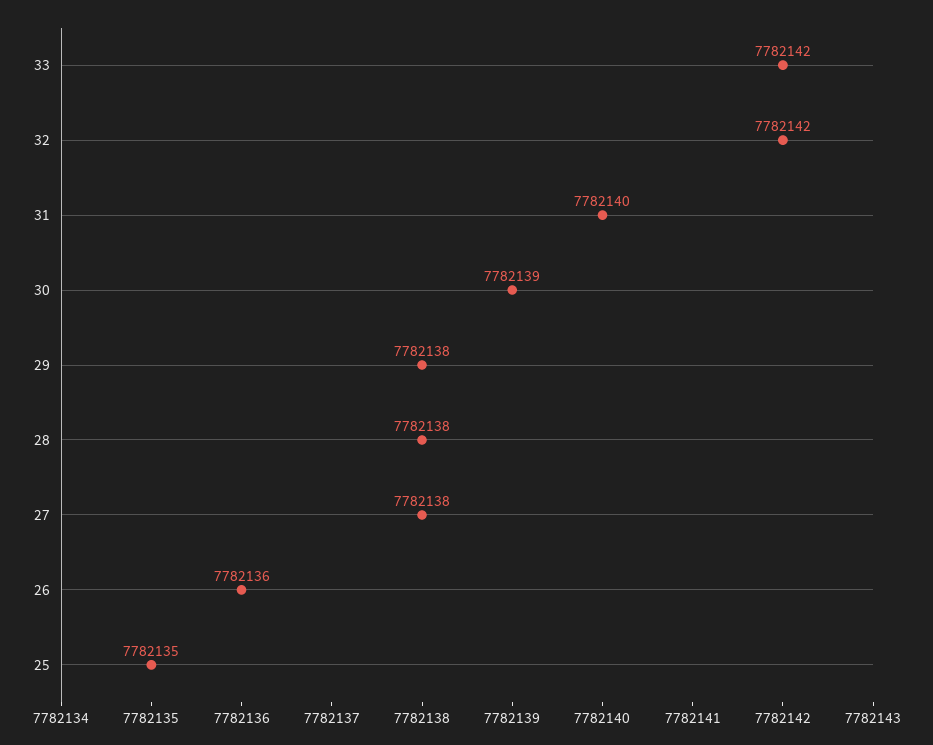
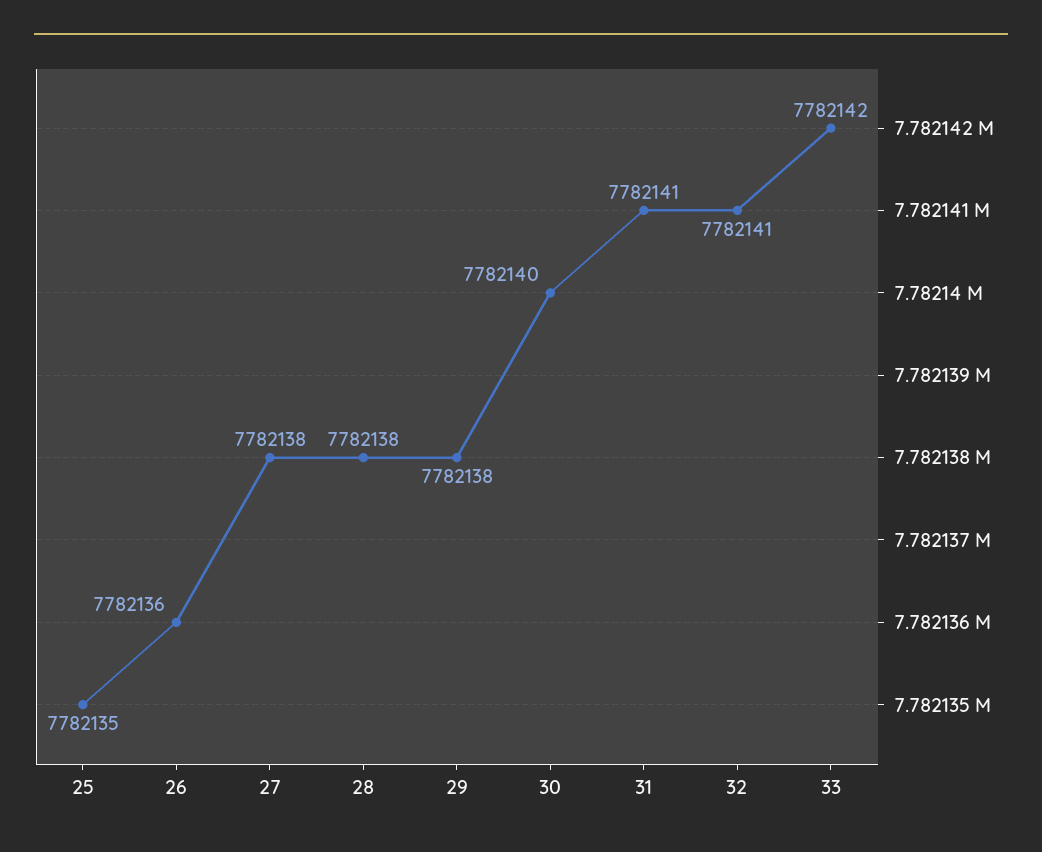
32: 7782142 -> 7782141
31: 7782140 -> 7782141
30: 7782139 -> 7782140

